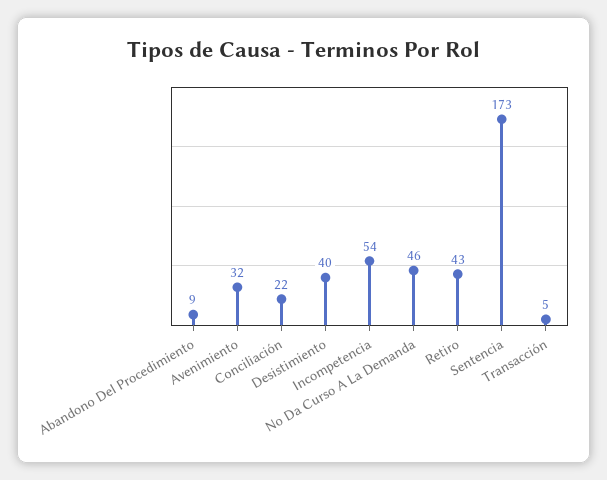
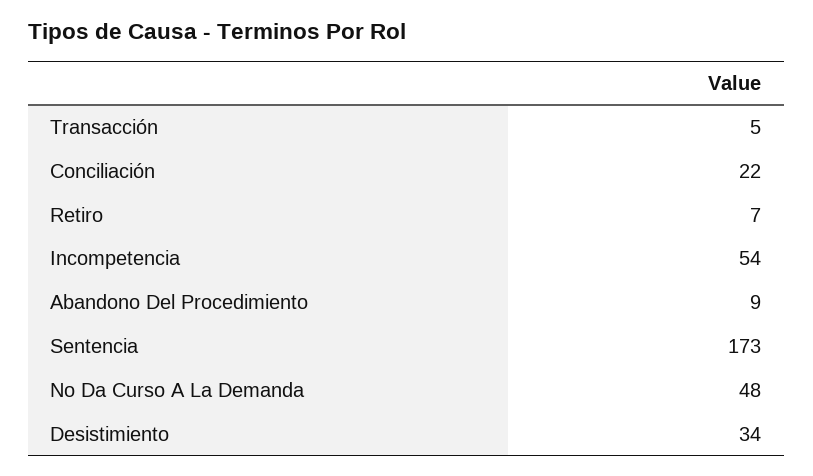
Avenimiento: 32 -> none
Desistimiento: 40 -> 34
No Da Curso A La Demanda: 46 -> 48
Retiro: 43 -> 7

